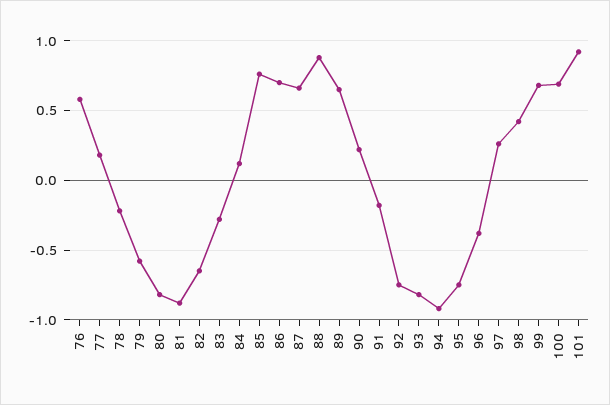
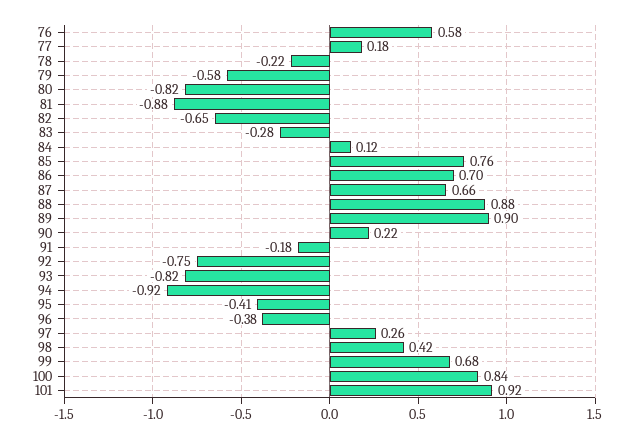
89: 0.65 -> 0.9
95: -0.75 -> -0.41
100: 0.7 -> 0.84

